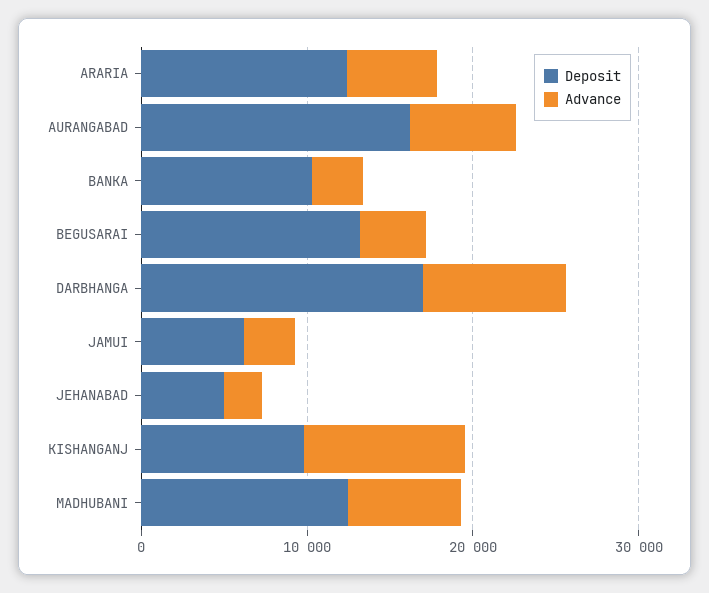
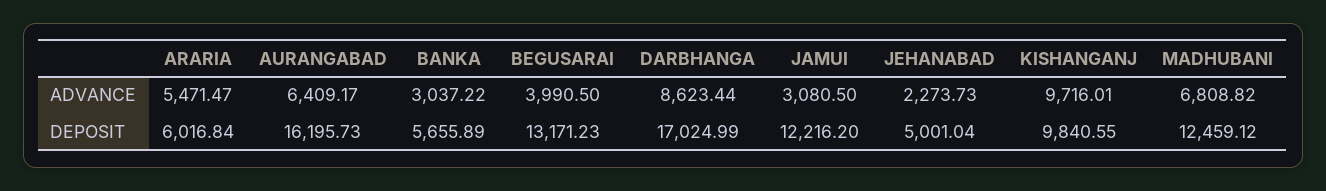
Deposit, ARARIA: 12000 -> 6016.84
Deposit, BANKA: 10000 -> 5655.89
Deposit, JAMUI: 6000 -> 12216.2

